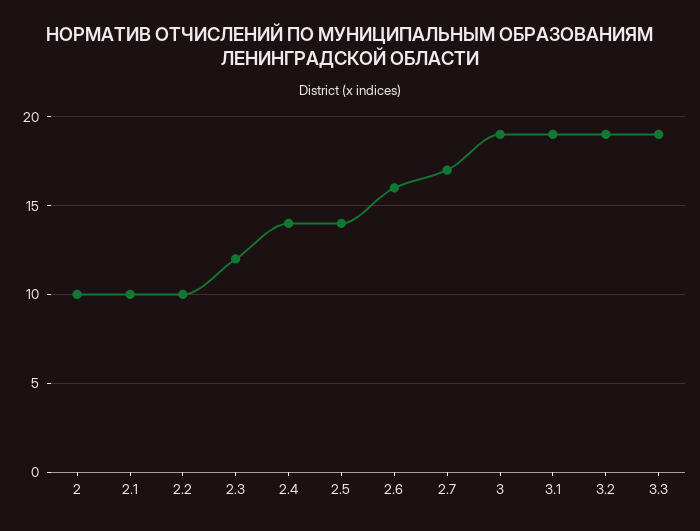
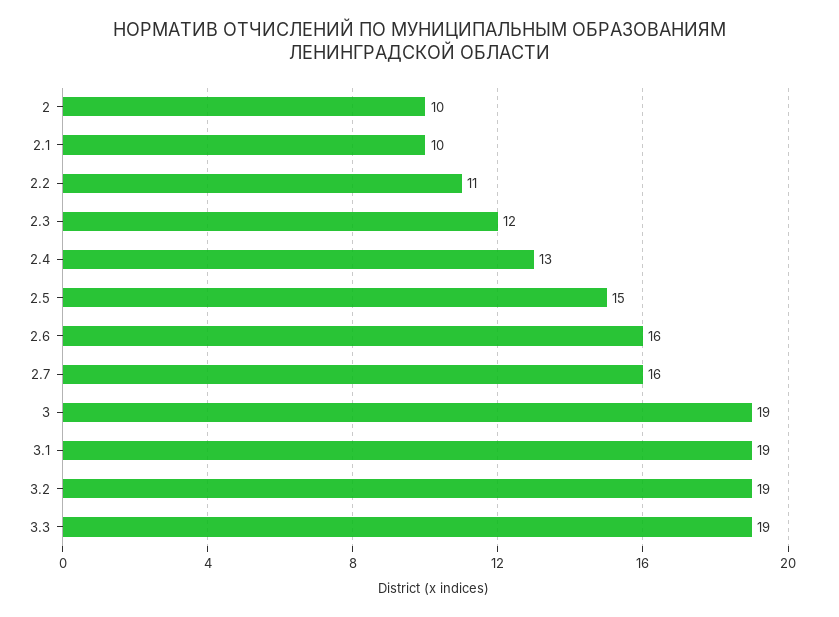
2.2: 10 -> 11
2.4: 14 -> 13
2.5: 14 -> 15
2.7: 17 -> 16

